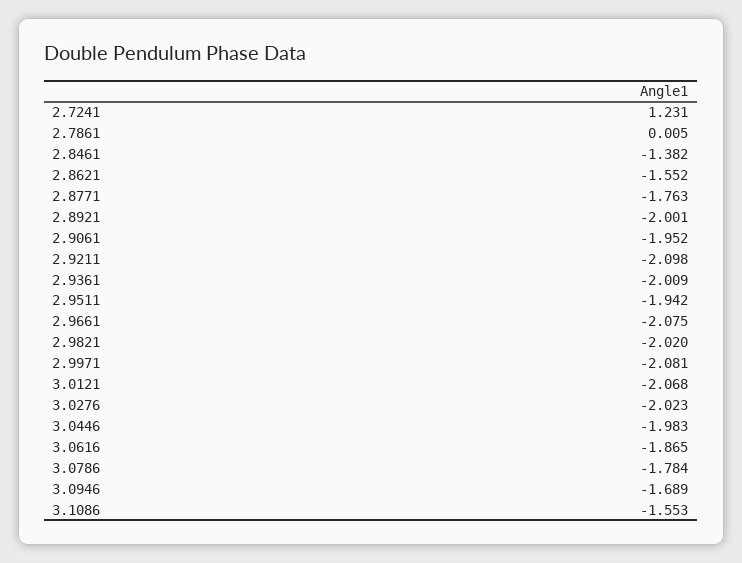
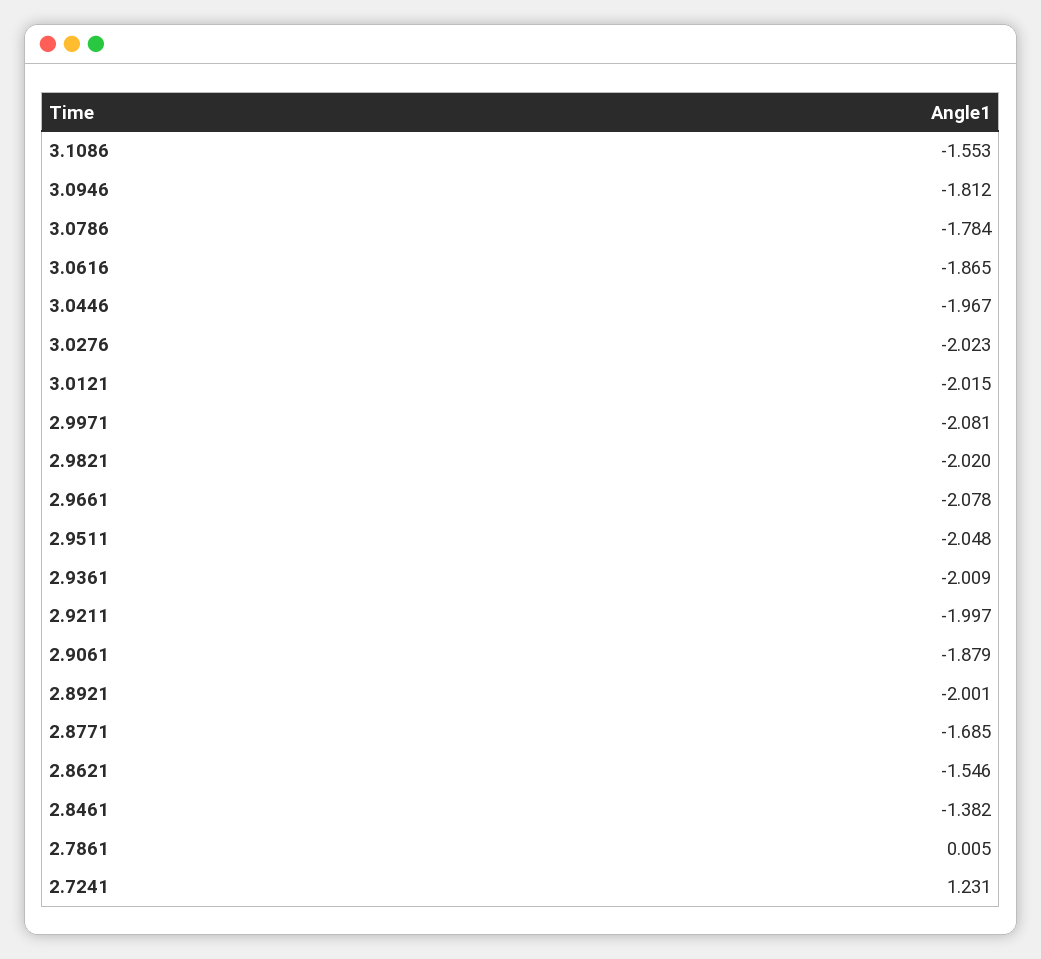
2.8621: -1.552 -> -1.546
2.8771: -1.763 -> -1.685
2.9061: -1.952 -> -1.879
2.9211: -2.098 -> -1.997
2.9511: -1.942 -> -2.048
2.9661: -2.075 -> -2.078
3.0121: -2.068 -> -2.015
3.0446: -1.983 -> -1.967
3.0946: -1.689 -> -1.812

